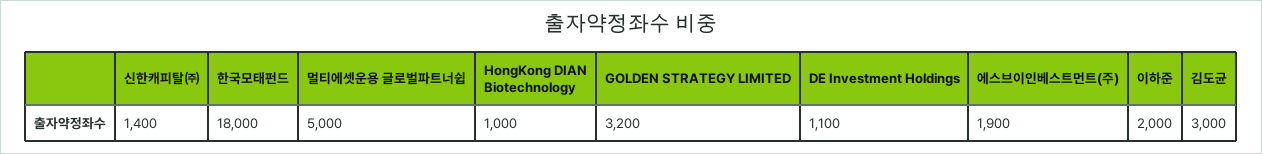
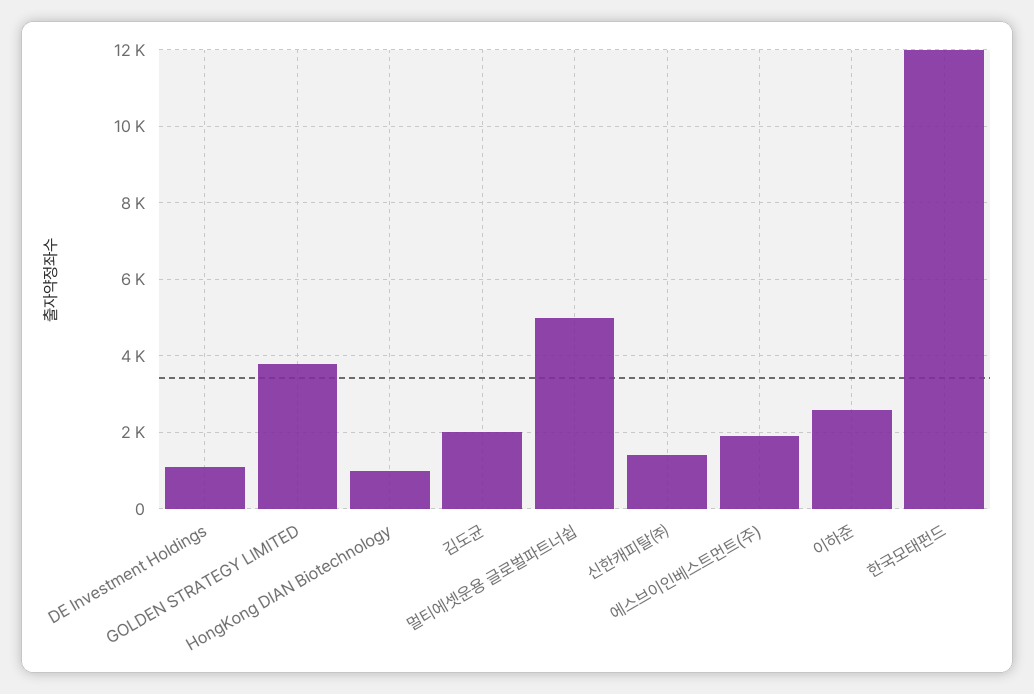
한국모태펀드: 18000 -> 12000
GOLDEN STRATEGY LIMITED: 3200 -> 3800
이하준: 2000 -> 2600
김도균: 3000 -> 2000

